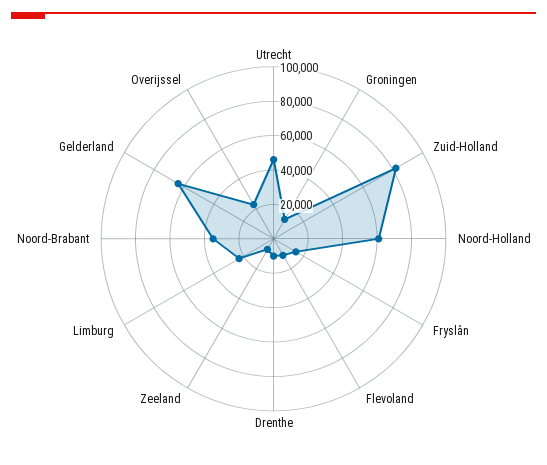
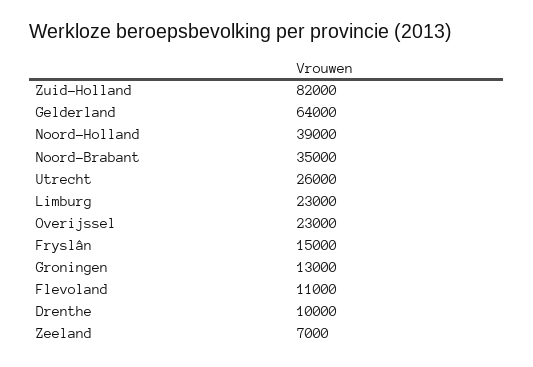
Utrecht: 45000 -> 26000
Noord-Holland: 60000 -> 39000

